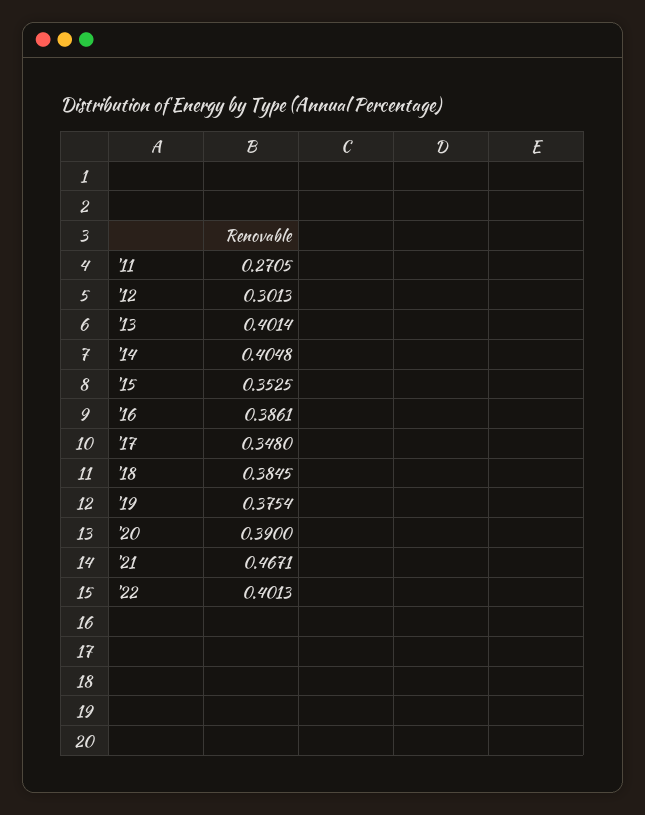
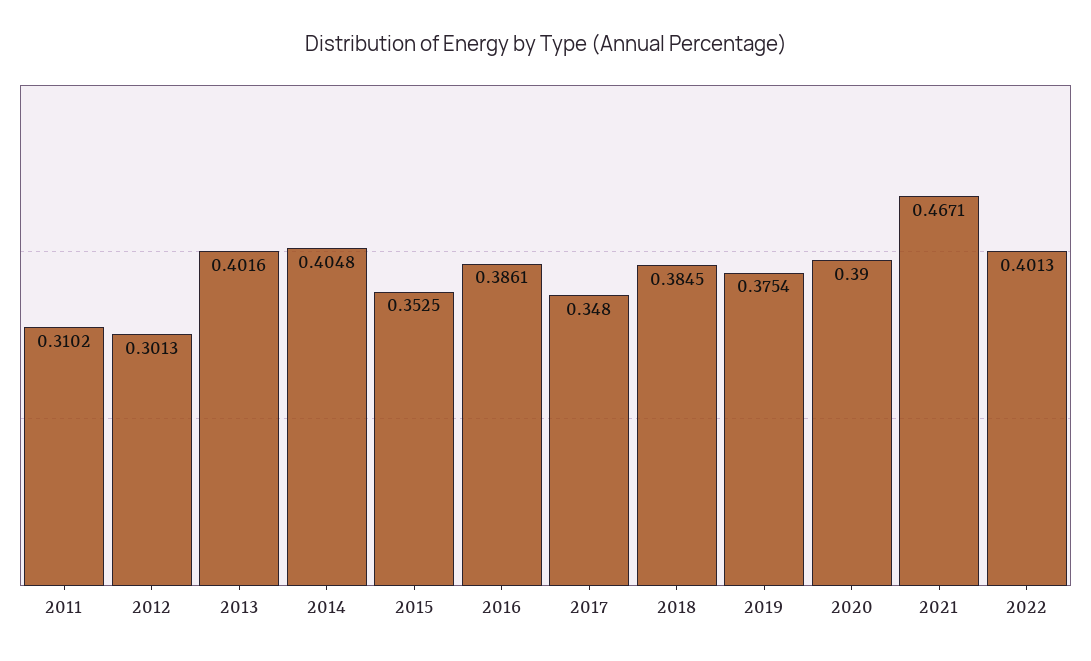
'11: 0.2705 -> 0.3102
'13: 0.4014 -> 0.4016

